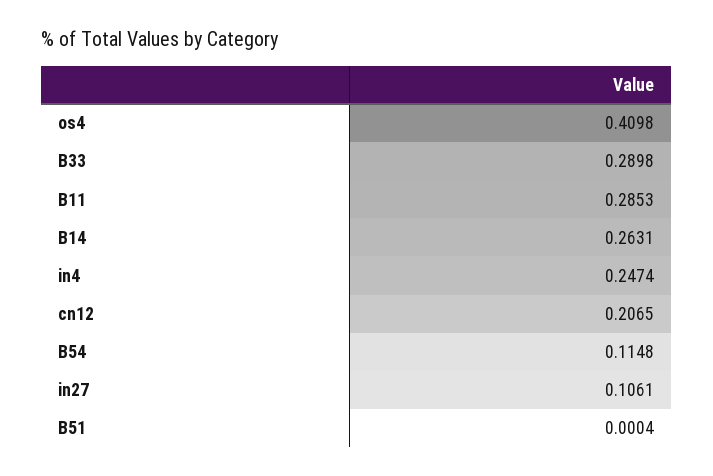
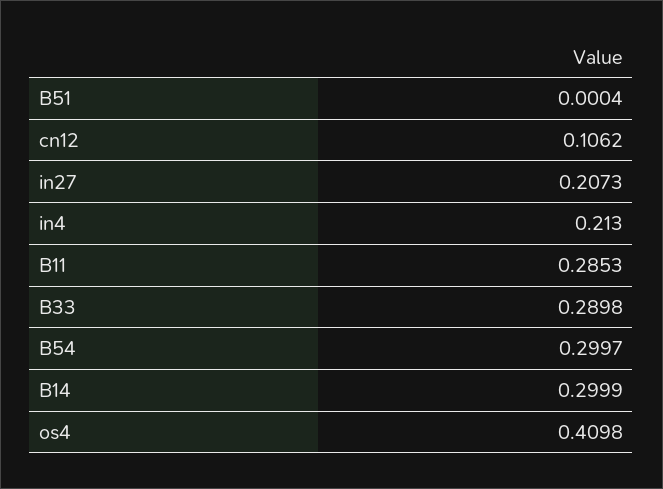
B14: 0.2631 -> 0.2999
in4: 0.2474 -> 0.213
cn12: 0.2065 -> 0.1062
B54: 0.1148 -> 0.2997
in27: 0.1061 -> 0.2073

